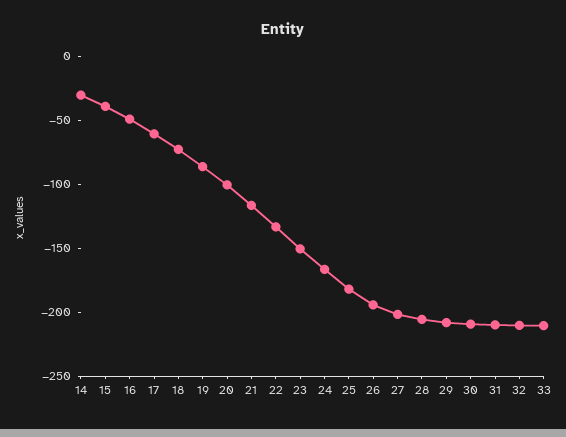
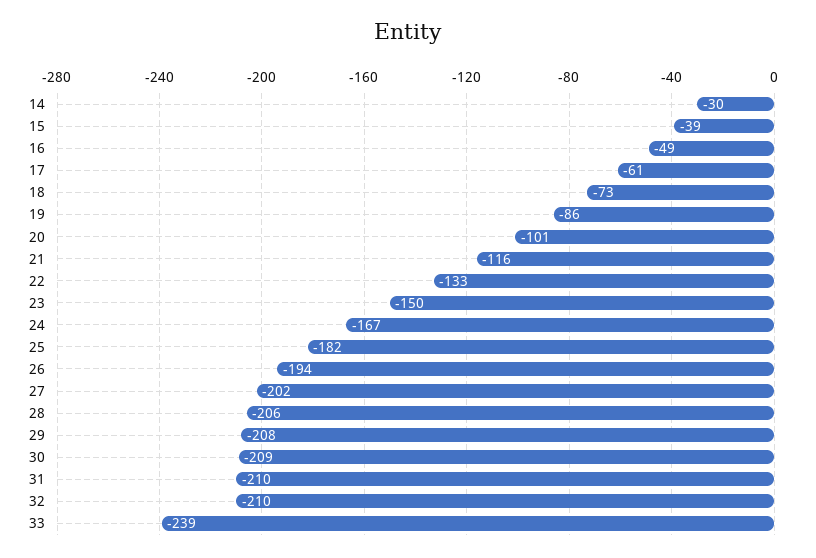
33: -210 -> -239

